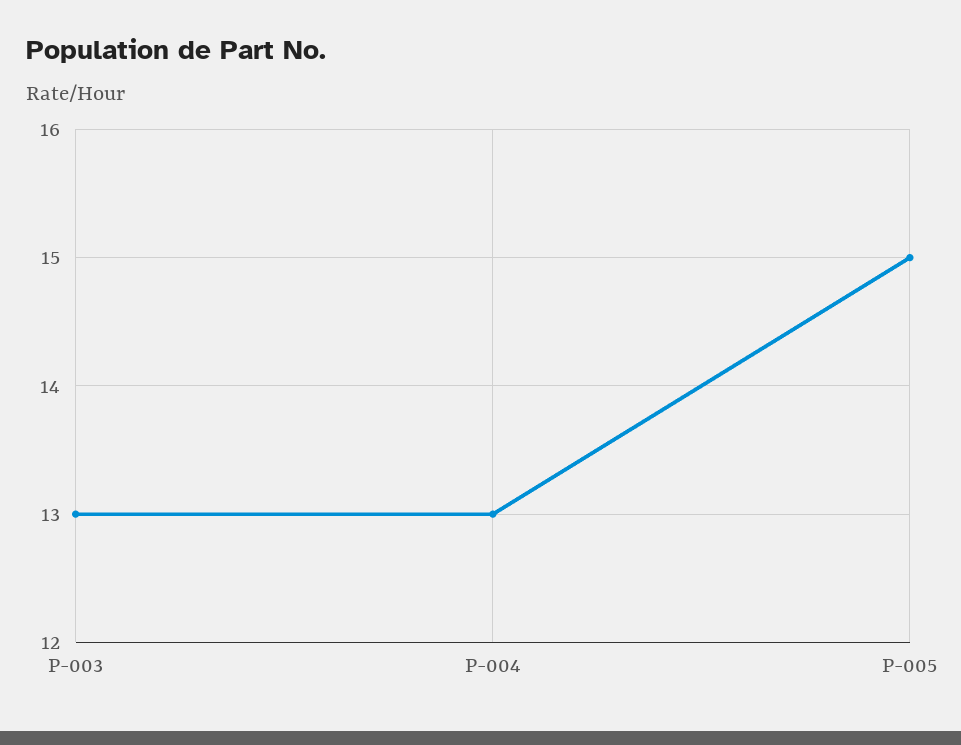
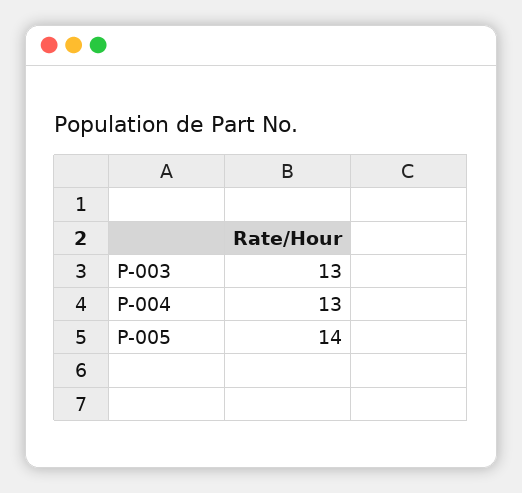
P-005: 15 -> 14

